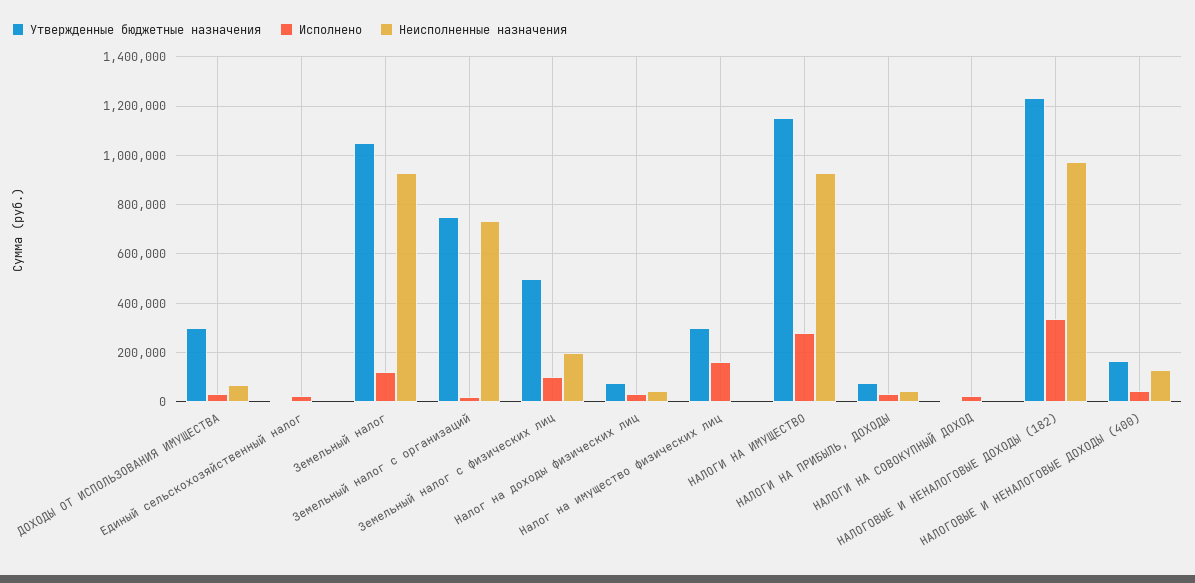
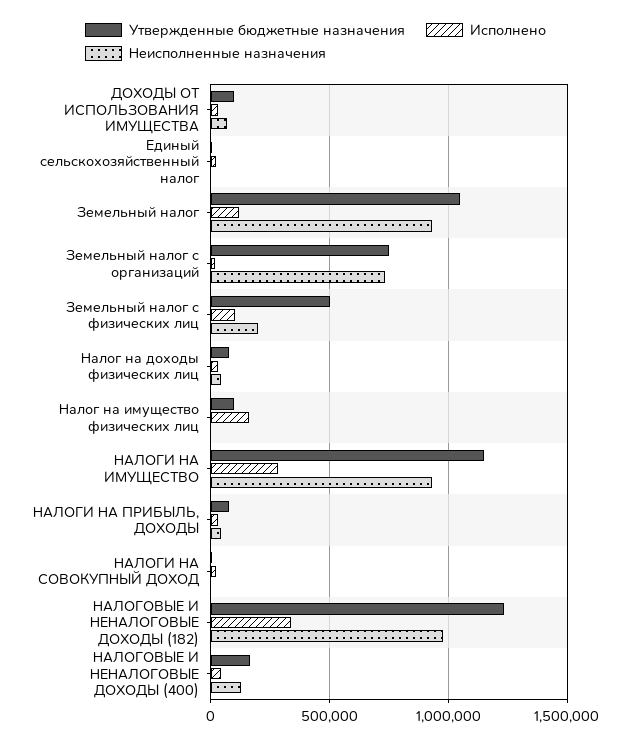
Утвержденные бюджетные назначения, ДОХОДЫ ОТ ИСПОЛЬЗОВАНИЯ ИМУЩЕСТВА: 300000 -> 100000
Утвержденные бюджетные назначения, Налог на имущество физических лиц: 300000 -> 100000

